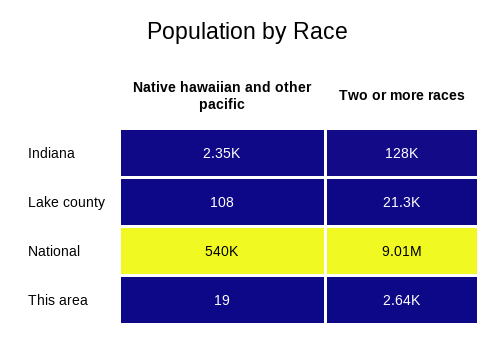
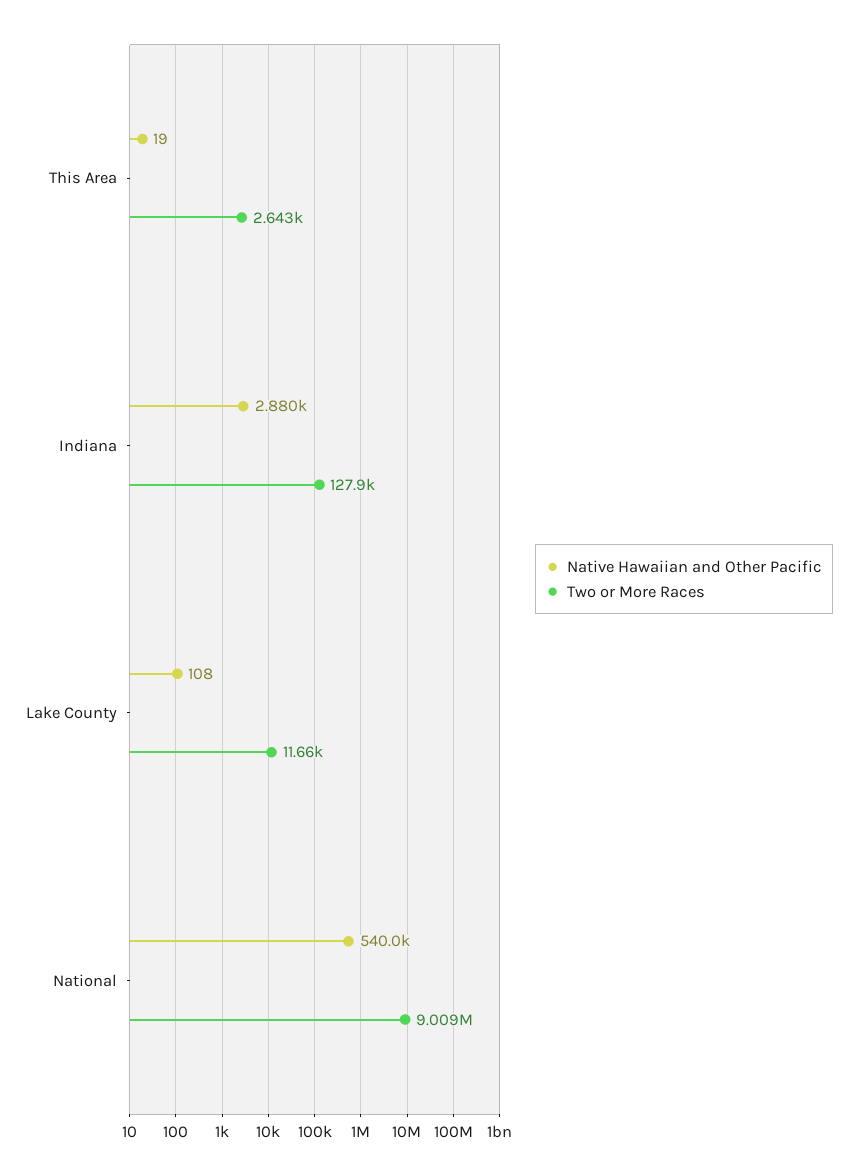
Native hawaiian and other pacific, Indiana: 2350 -> 2880
Two or more races, Lake county: 21300 -> 11660

